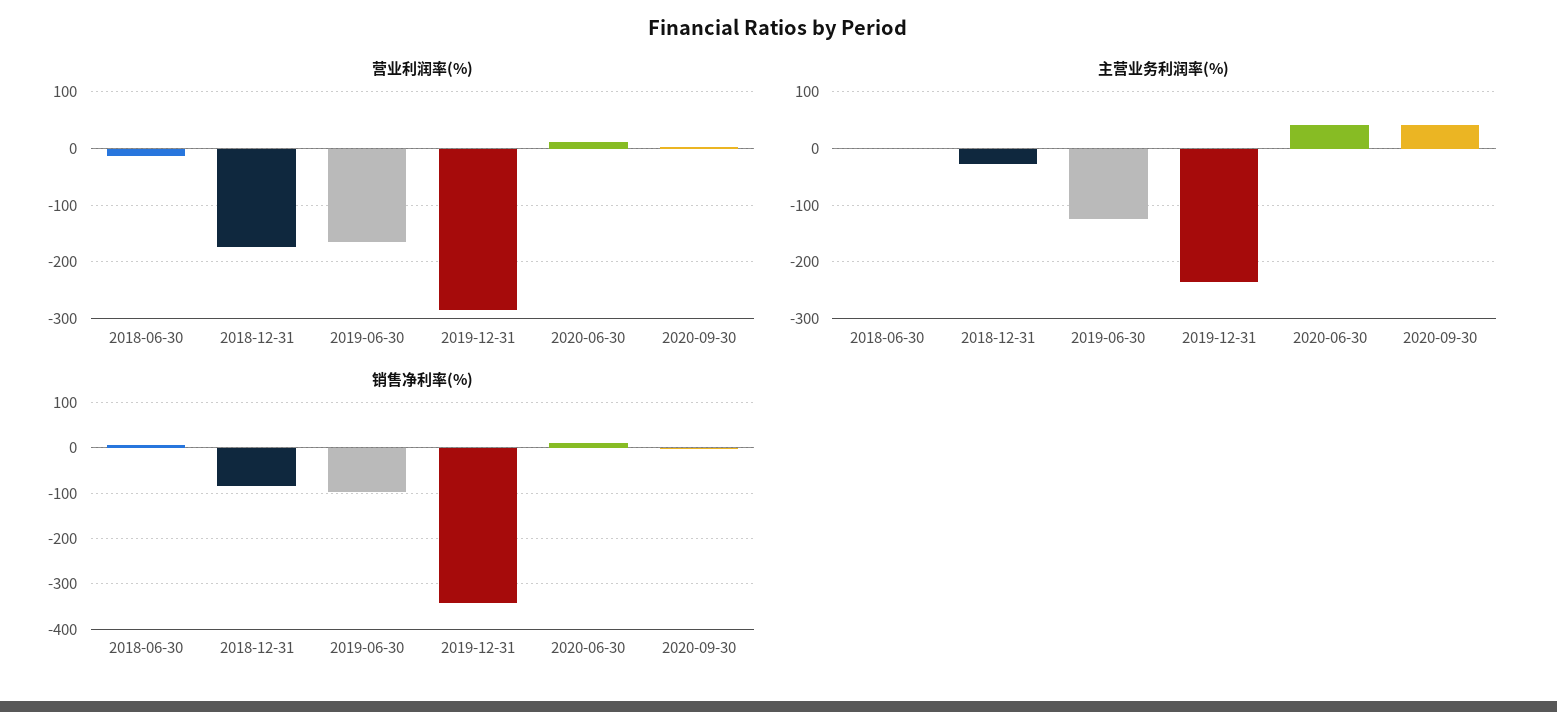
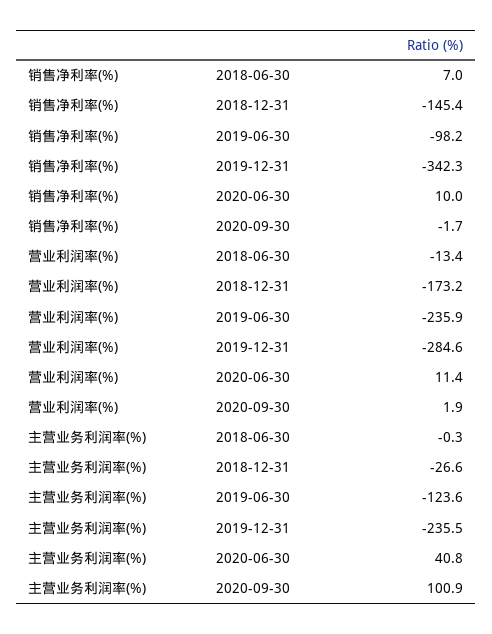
营业利润率(%), 2019-06-30: -160 -> -235.9
主营业务利润率(%), 2020-09-30: 40 -> 100.9
销售净利率(%), 2018-12-31: -80 -> -145.4

